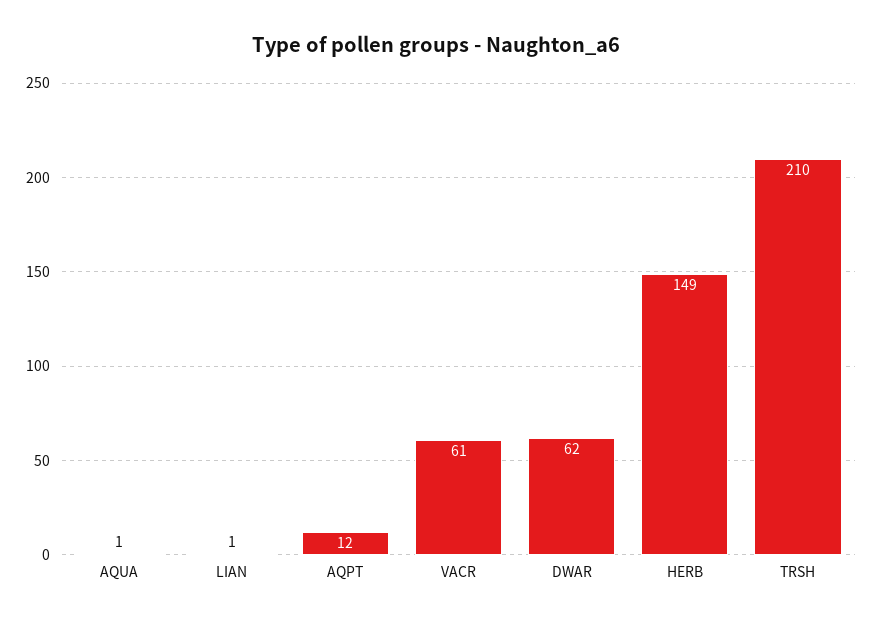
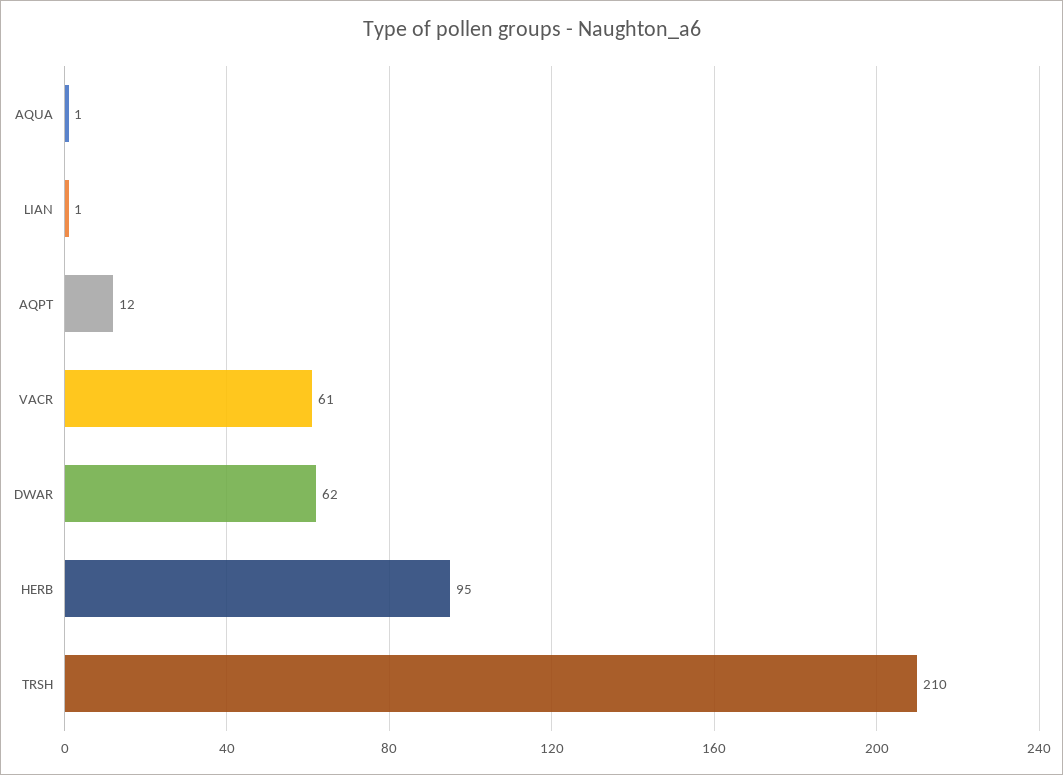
HERB: 149 -> 95

